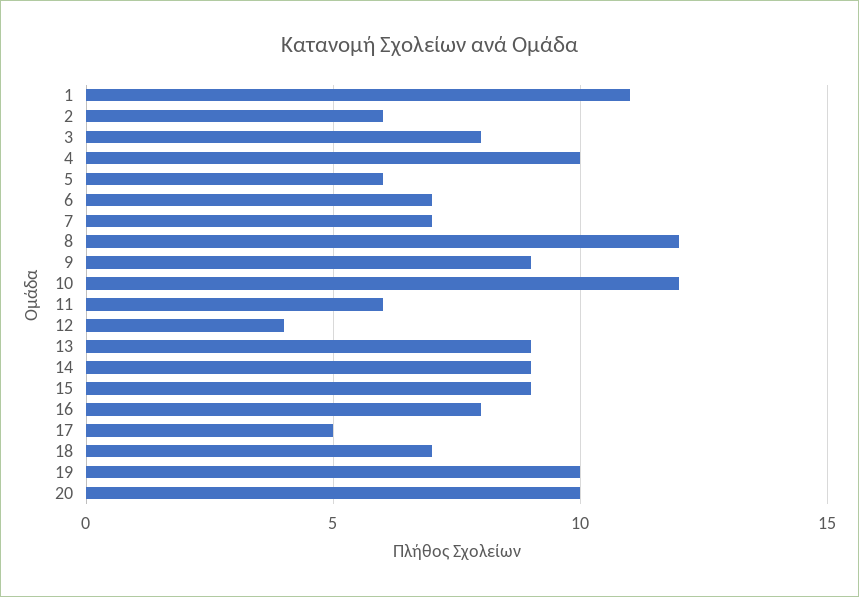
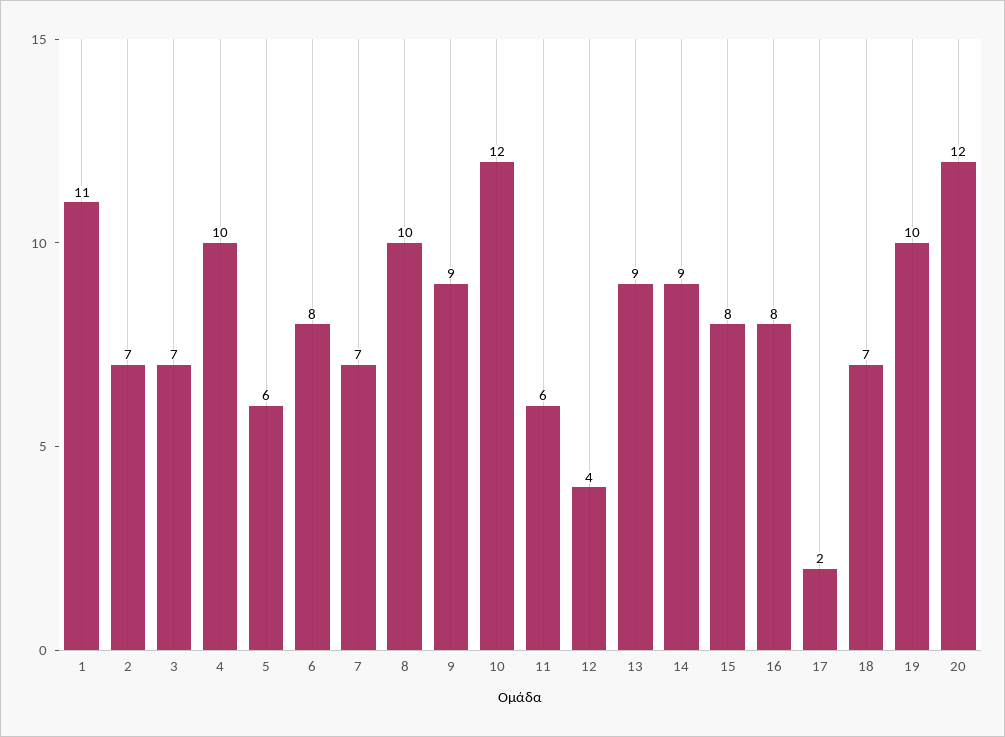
2: 6 -> 7
3: 8 -> 7
6: 7 -> 8
8: 12 -> 10
15: 9 -> 8
17: 5 -> 2
20: 10 -> 12

